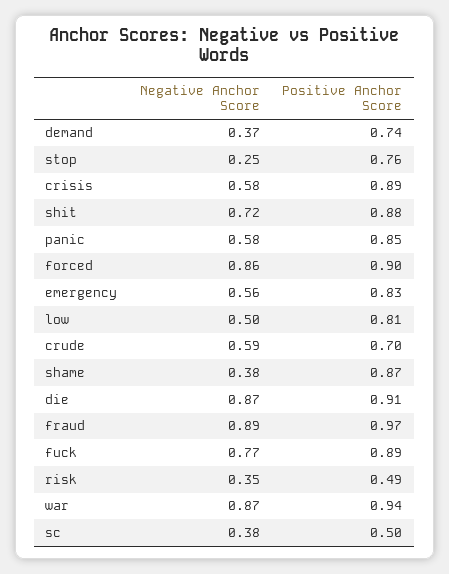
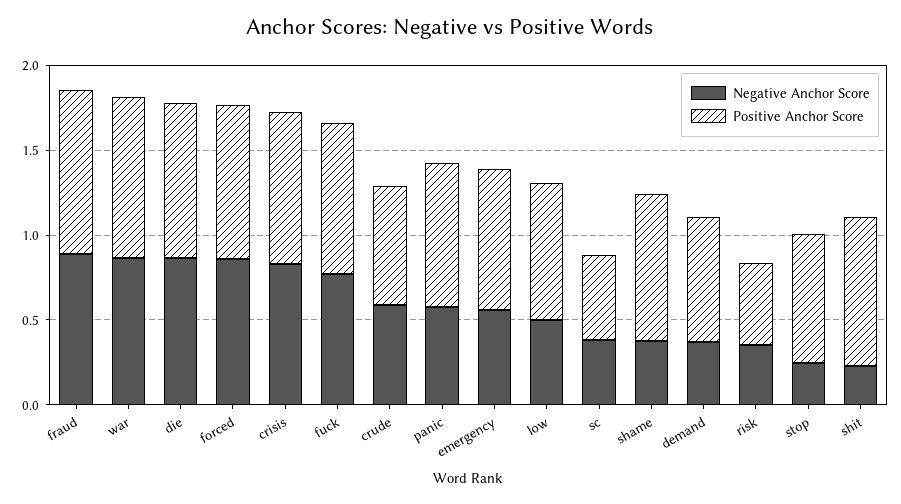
Negative Anchor Score, crisis: 0.58 -> 0.8
Negative Anchor Score, shit: 0.72 -> 0.2

